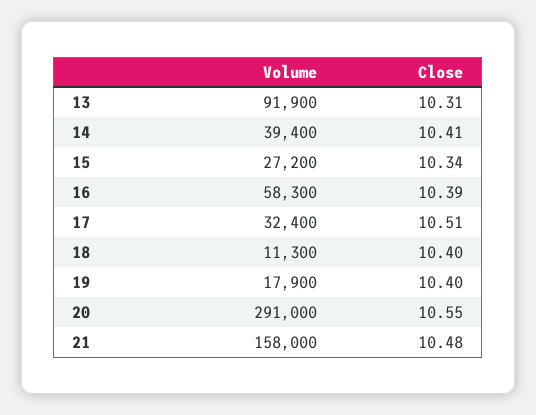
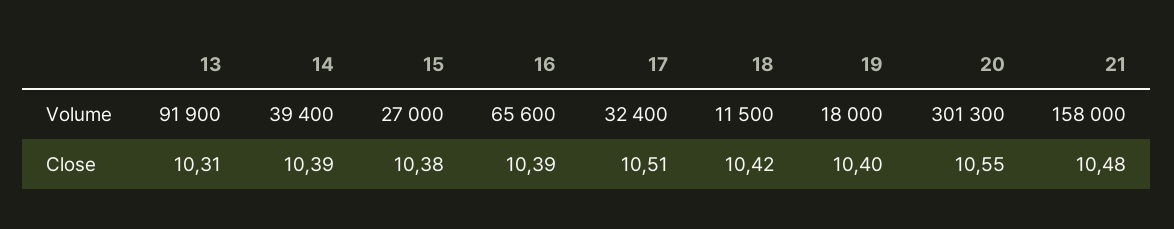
Close, 14: 10.41 -> 10.39
Volume, 15: 27200 -> 27000
Close, 15: 10.34 -> 10.38
Volume, 16: 58300 -> 65600
Volume, 18: 11300 -> 11500
Close, 18: 10.4 -> 10.42
Volume, 19: 17900 -> 18000
Volume, 20: 291000 -> 301300

